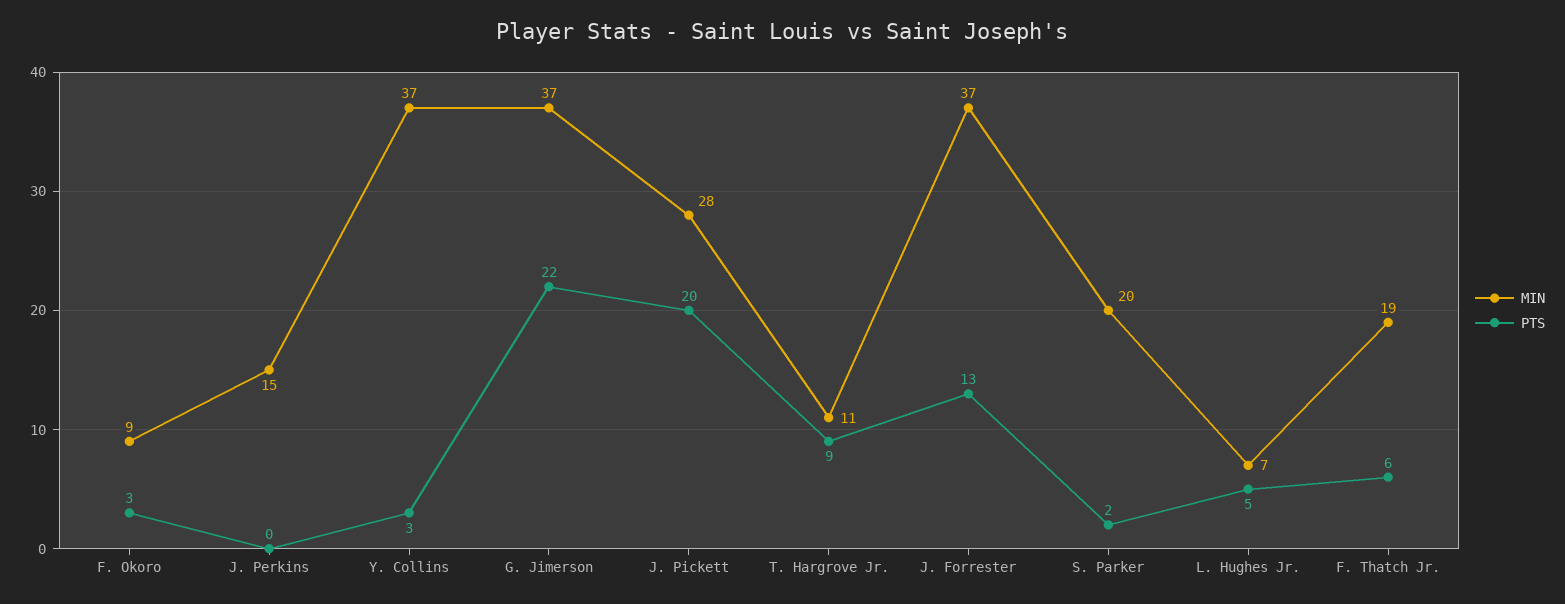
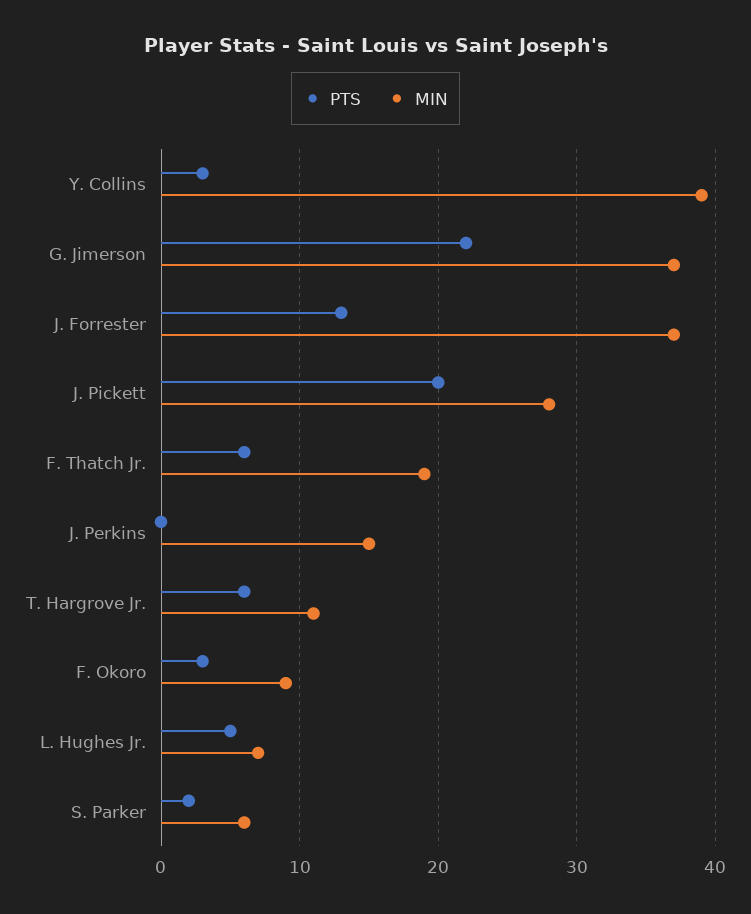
MIN, Y. Collins: 37 -> 39
PTS, T. Hargrove Jr.: 9 -> 6
MIN, S. Parker: 20 -> 6

